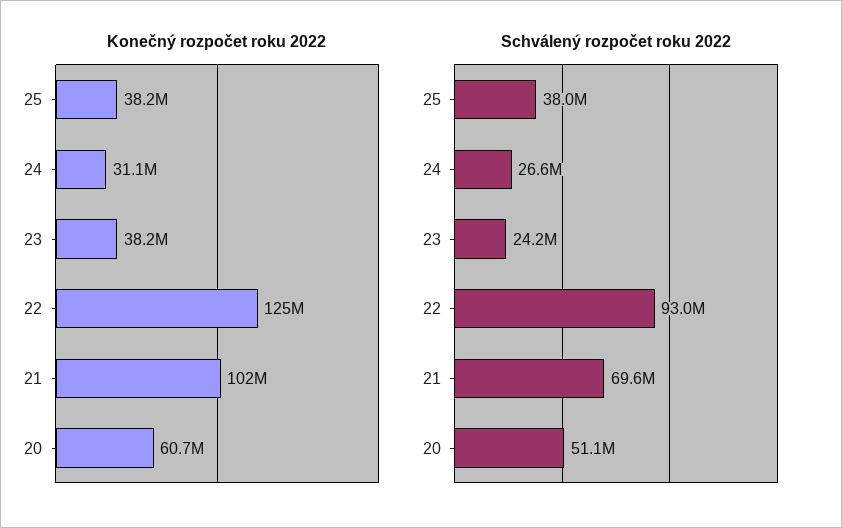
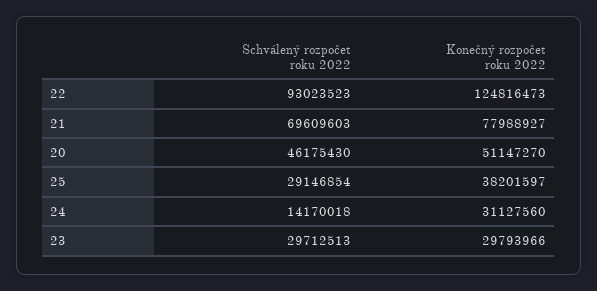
Konečný rozpočet roku 2022, 23: 38200000 -> 29793966
Konečný rozpočet roku 2022, 21: 102000000 -> 77988927
Konečný rozpočet roku 2022, 20: 60700000 -> 51147270
Schválený rozpočet roku 2022, 25: 38000000 -> 29146854
Schválený rozpočet roku 2022, 24: 26600000 -> 14170018
Schválený rozpočet roku 2022, 23: 24200000 -> 29712513
Schválený rozpočet roku 2022, 20: 51100000 -> 46175430

